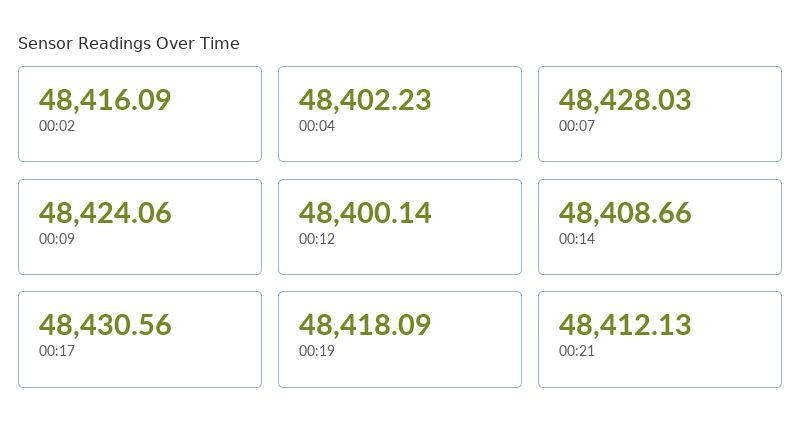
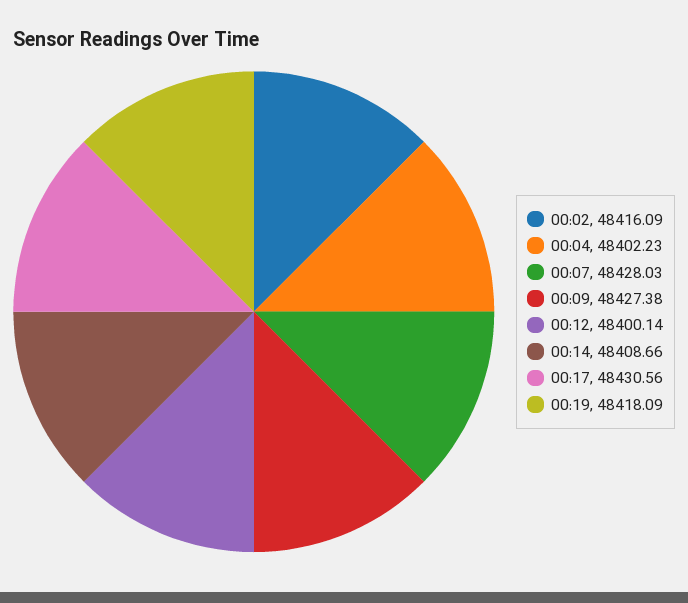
00:09: 48424.06 -> 48427.38
00:21: 48412.13 -> none

